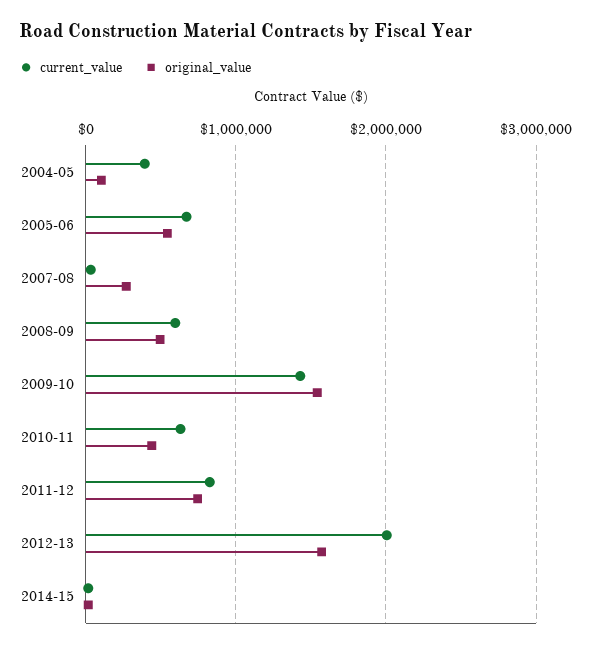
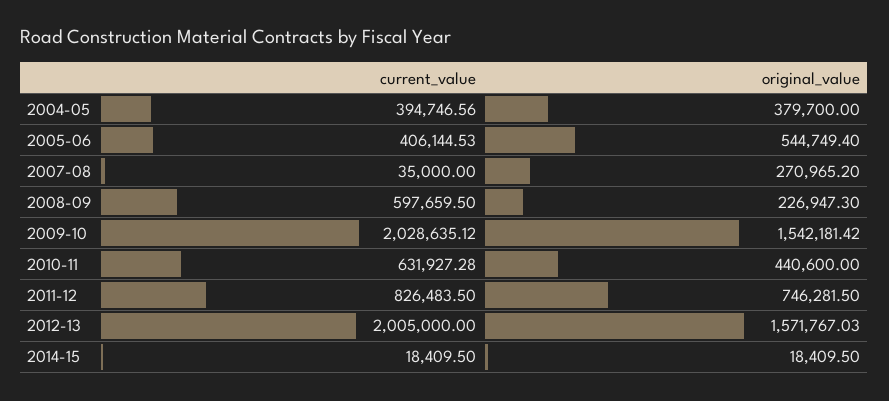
original_value, 2004-05: 100000 -> 379700
current_value, 2005-06: 700000 -> 406144.53
original_value, 2008-09: 500000 -> 226947.3
current_value, 2009-10: 1400000 -> 2028635.12

